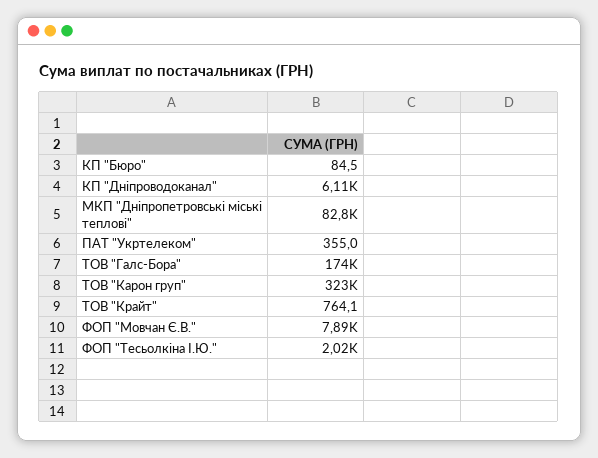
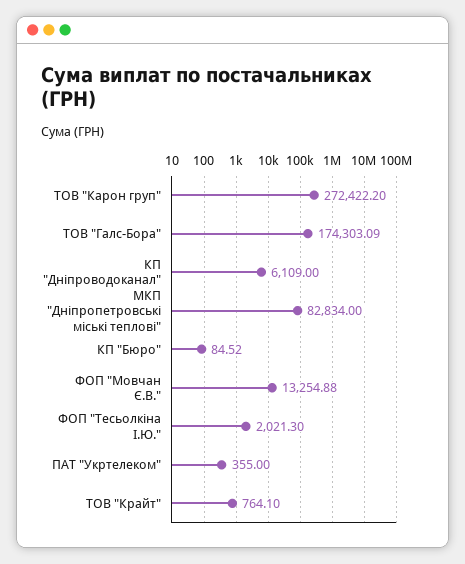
ТОВ "Карон груп": 323000 -> 272422.2
ФОП "Мовчан Є.В.": 7890 -> 13254.88

